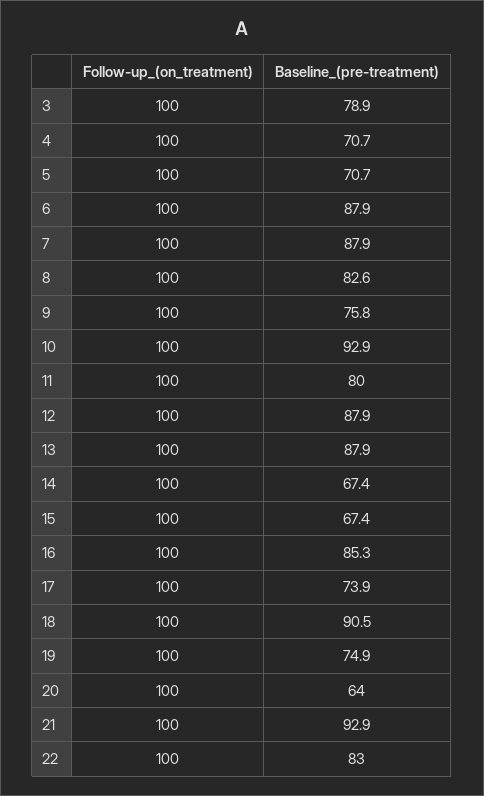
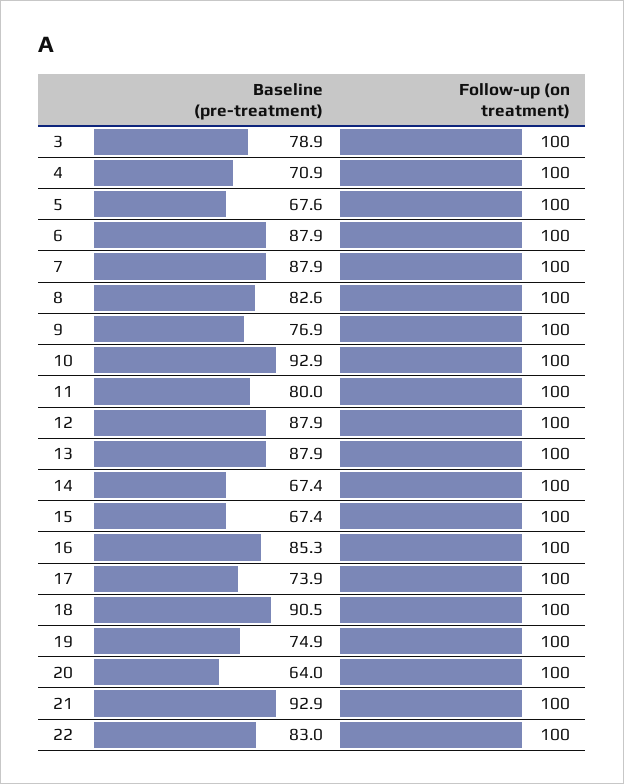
Baseline_(pre-treatment), 4: 70.7 -> 70.9
Baseline_(pre-treatment), 5: 70.7 -> 67.6
Baseline_(pre-treatment), 9: 75.8 -> 76.9

